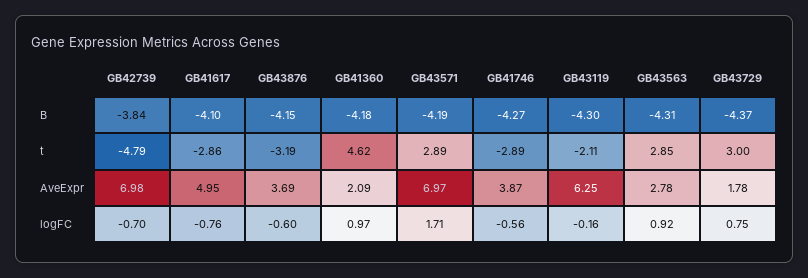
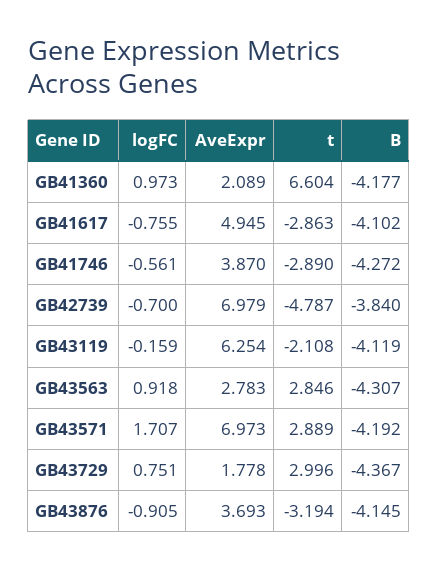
GB43119, B: -4.3 -> -4.119
GB41360, t: 4.62 -> 6.604
GB43876, logFC: -0.6 -> -0.905

